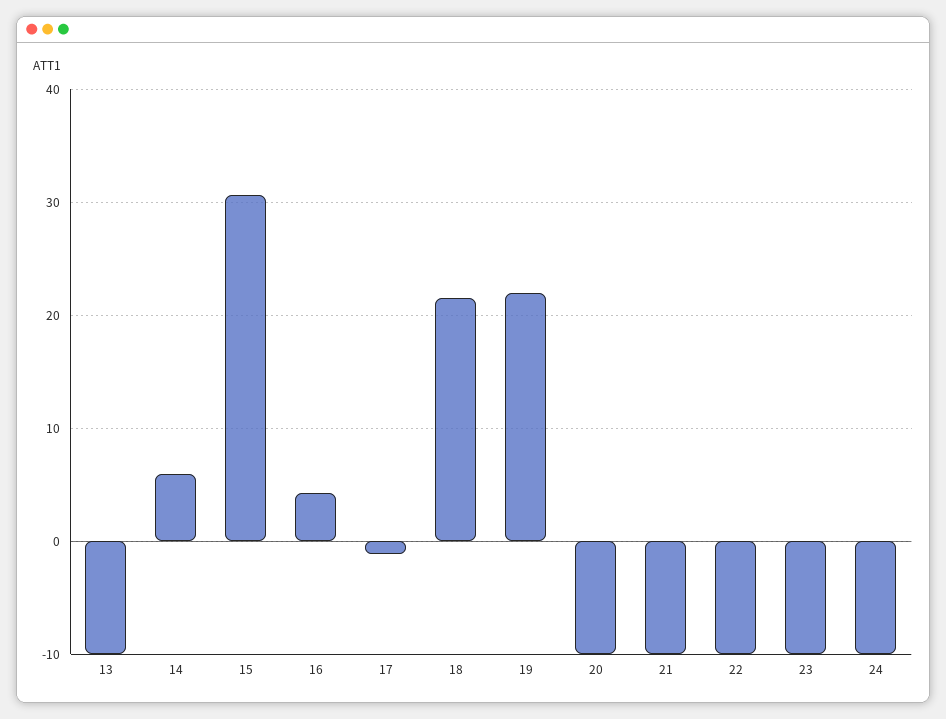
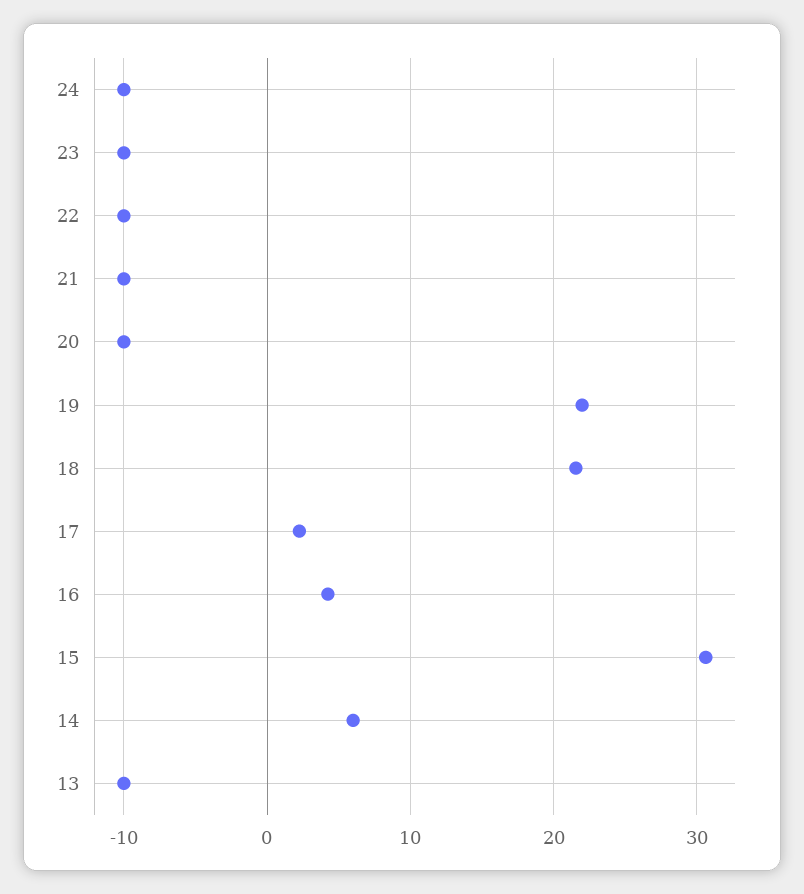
17: -1 -> 2

